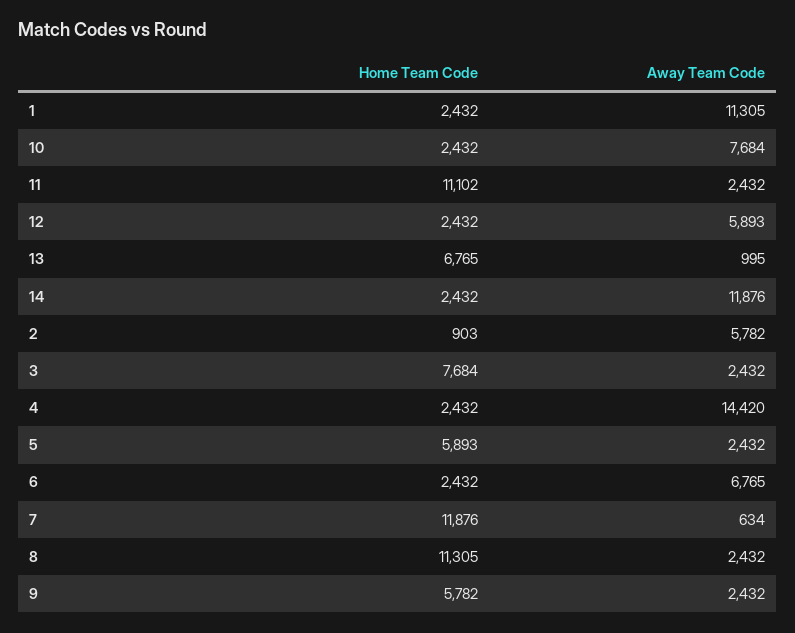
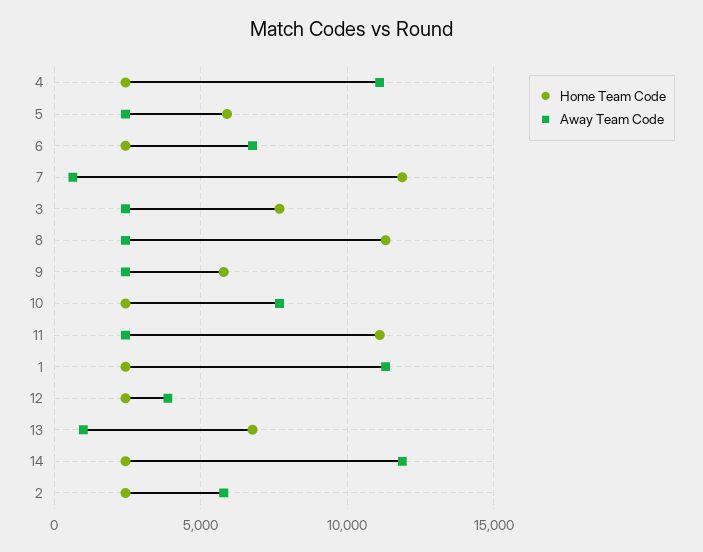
Away Team Code, 12: 5893 -> 4000
Home Team Code, 2: 903 -> 2500
Away Team Code, 4: 14420 -> 11000

